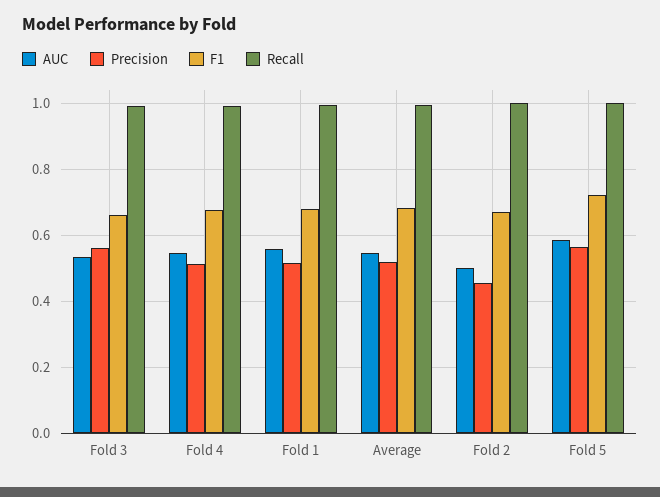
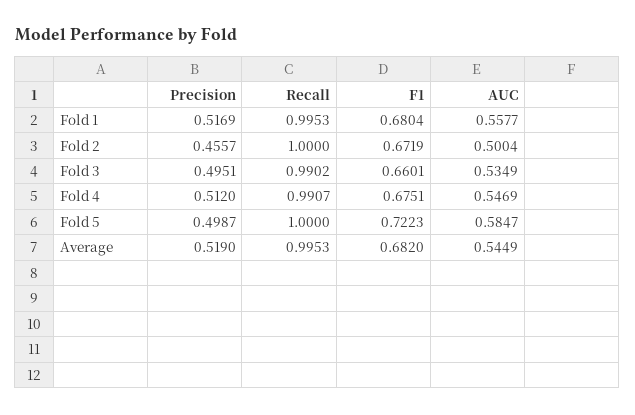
Precision, Fold 3: 0.56 -> 0.4951
Precision, Fold 5: 0.56 -> 0.4987

